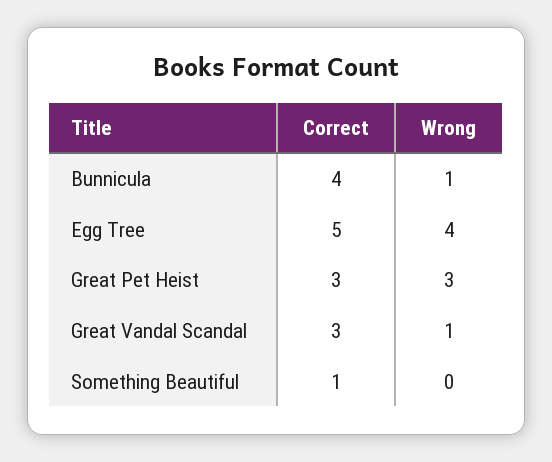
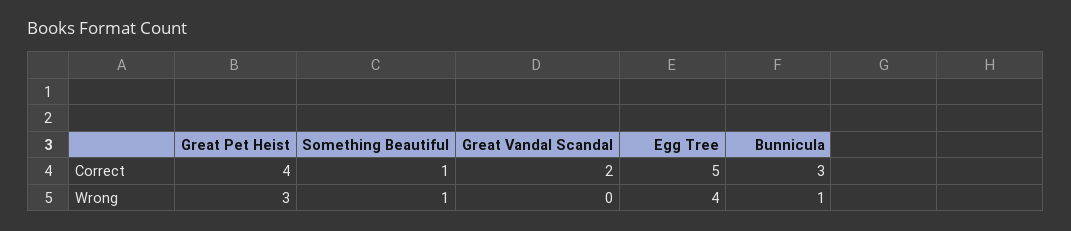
Correct, Bunnicula: 4 -> 3
Correct, Great Pet Heist: 3 -> 4
Correct, Great Vandal Scandal: 3 -> 2
Wrong, Great Vandal Scandal: 1 -> 0
Wrong, Something Beautiful: 0 -> 1

